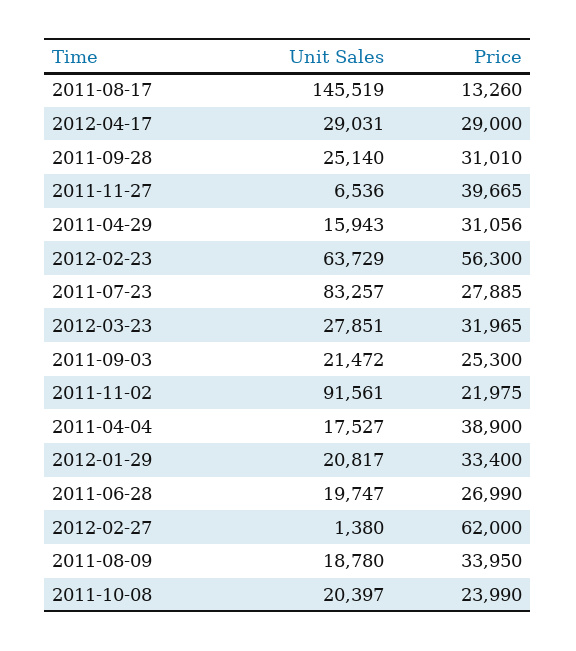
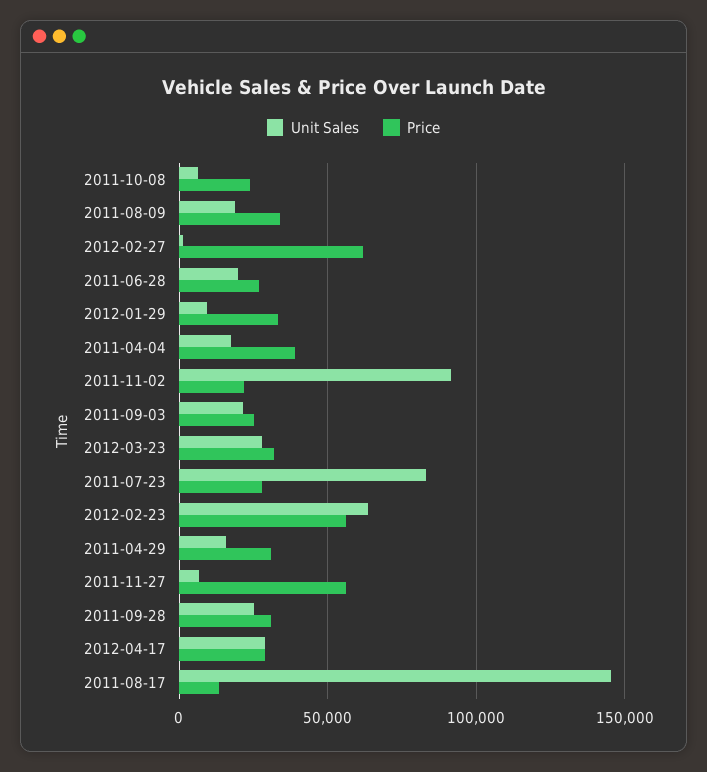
Price, 2011-11-27: 39665 -> 55000
Unit Sales, 2012-01-29: 20817 -> 10000
Unit Sales, 2011-10-08: 20397 -> 5000

